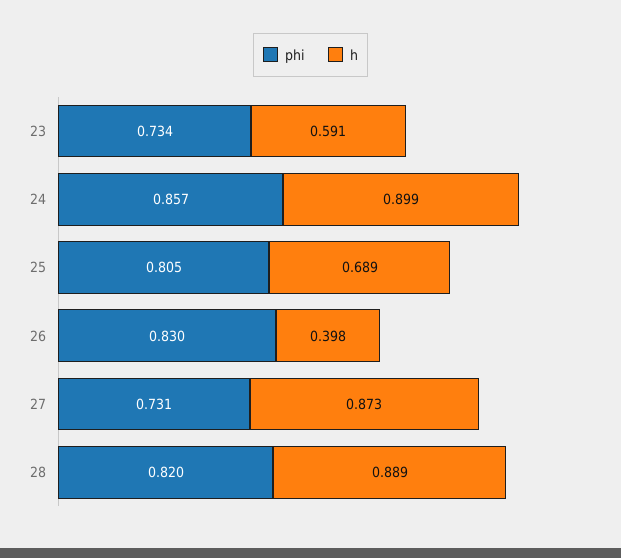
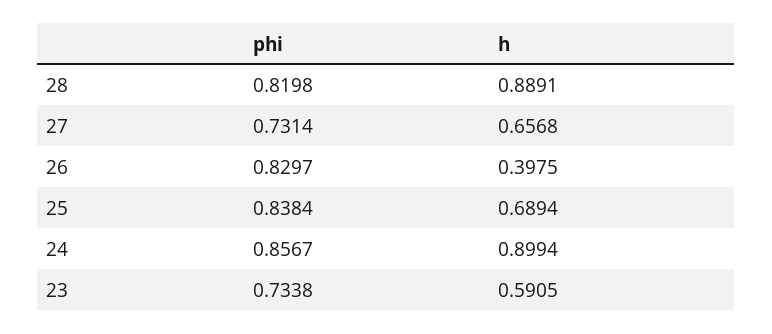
phi, 25: 0.805 -> 0.8384
h, 27: 0.873 -> 0.6568

